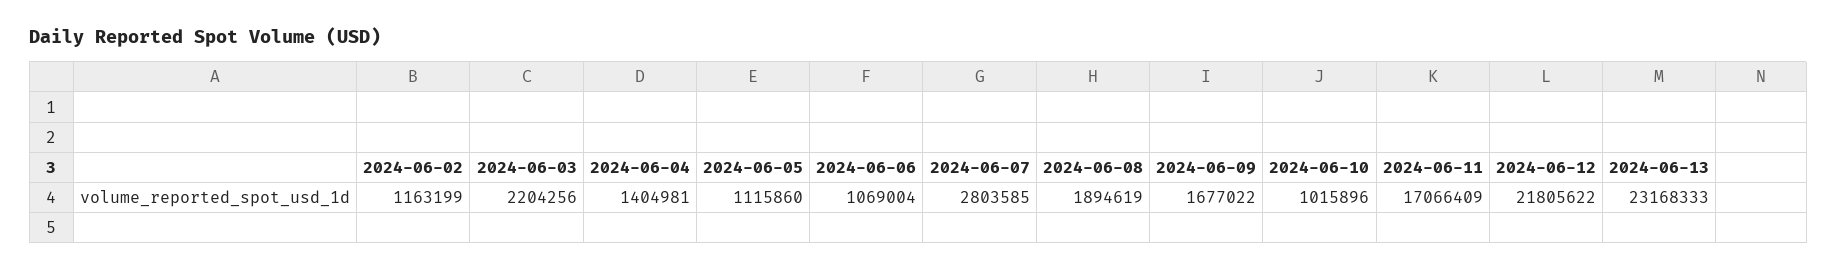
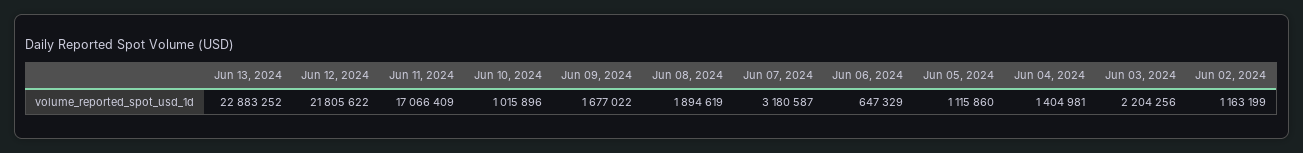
2024-06-06: 1069004 -> 647329
2024-06-07: 2803585 -> 3180587
2024-06-13: 23168333 -> 22883252

